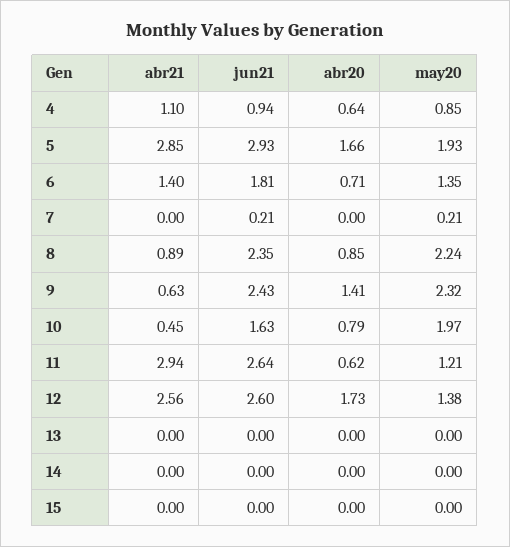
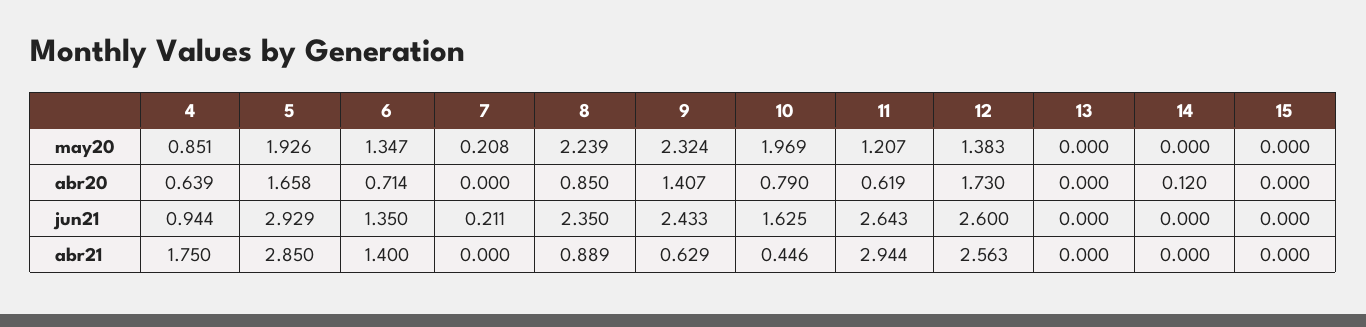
abr21, 4: 1.1 -> 1.75
jun21, 6: 1.81 -> 1.35
abr20, 14: 0 -> 0.12

